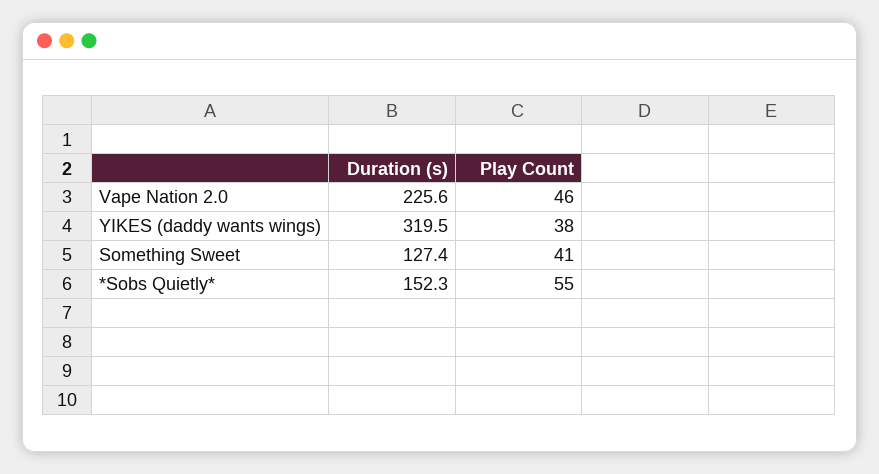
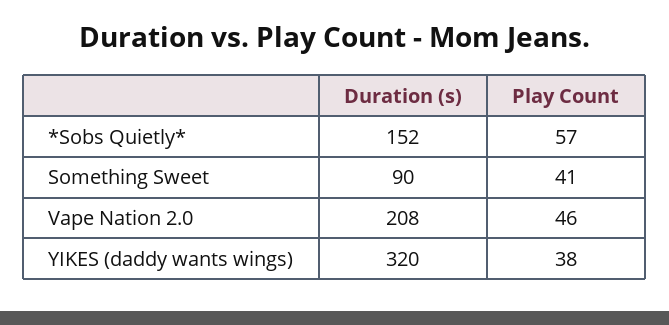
Duration (s), Vape Nation 2.0: 225.6 -> 208
Duration (s), Something Sweet: 127.4 -> 90
Play Count, *Sobs Quietly*: 55 -> 57

